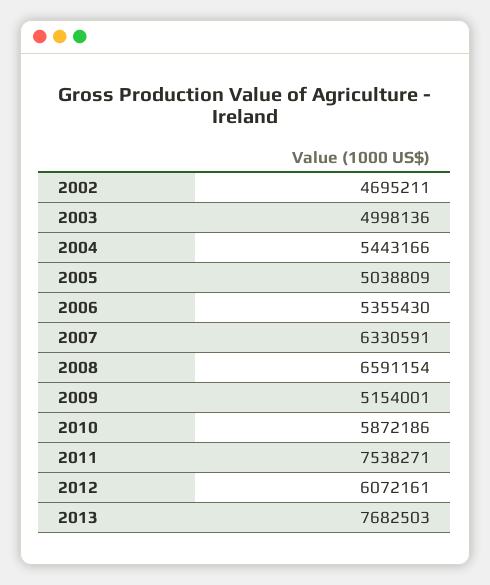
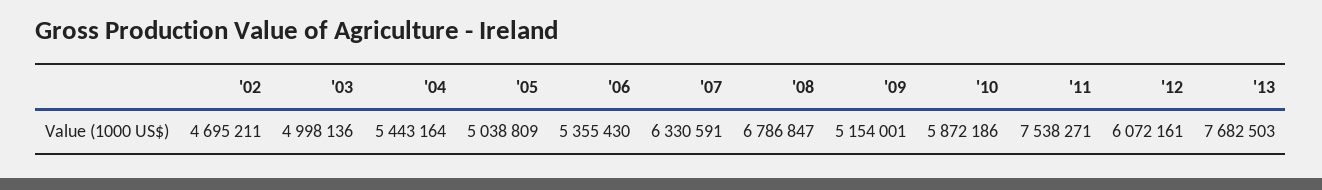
2004: 5443166 -> 5443164
2008: 6591154 -> 6786847

